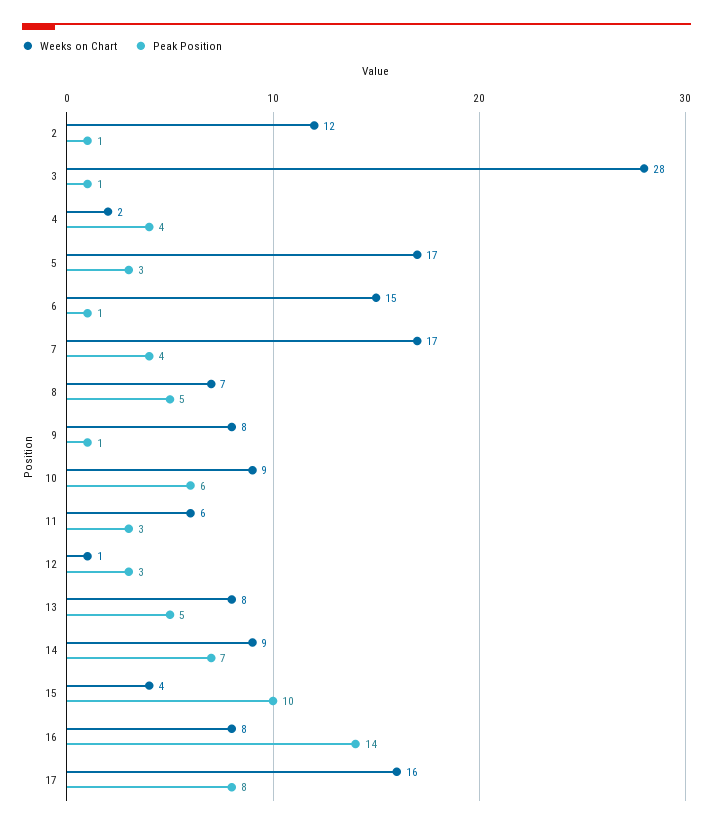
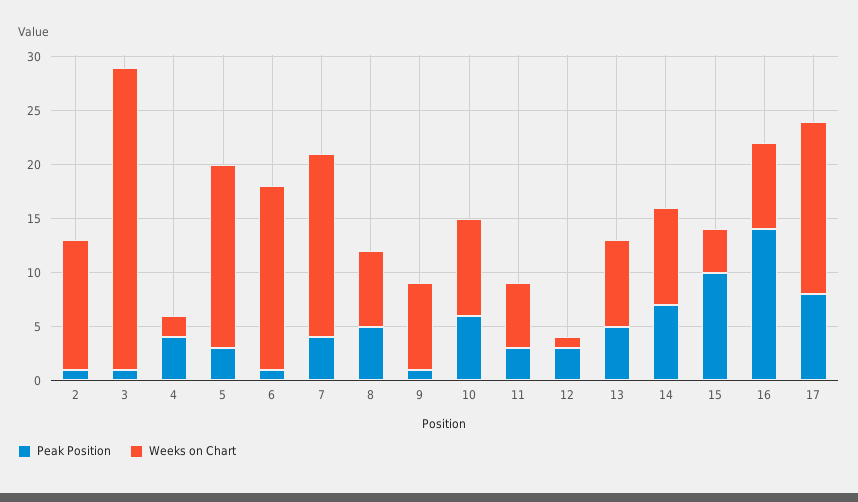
Weeks on Chart, 6: 15 -> 17

